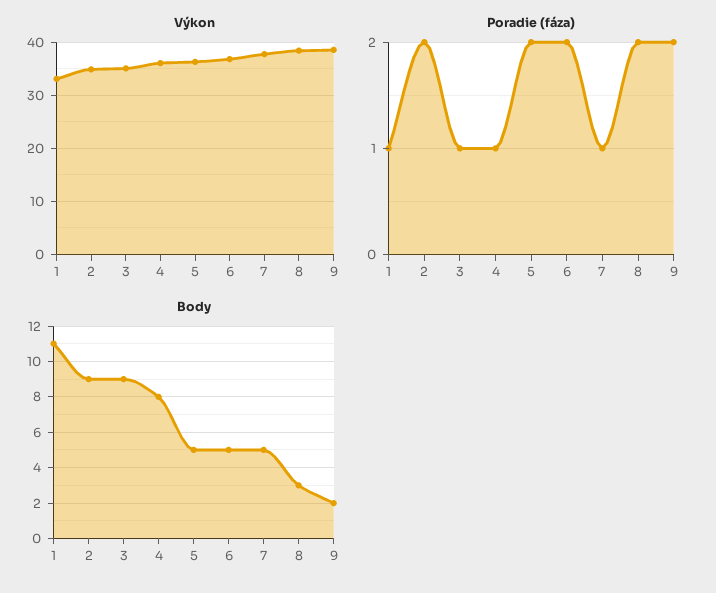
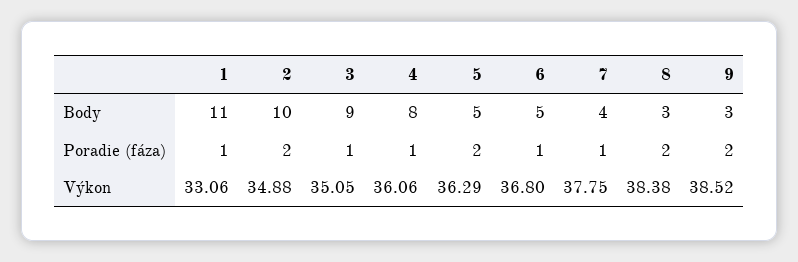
Poradie (fáza), 6: 2 -> 1
Body, 2: 9 -> 10
Body, 7: 5 -> 4
Body, 9: 2 -> 3

